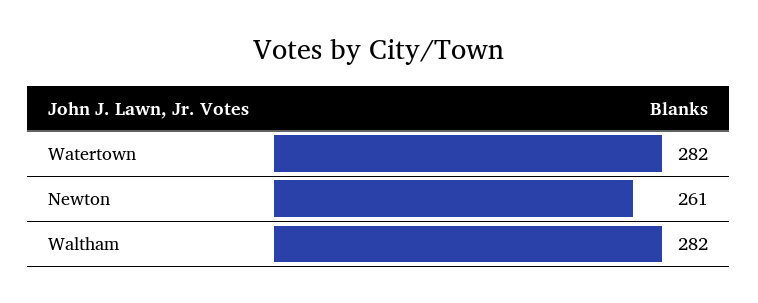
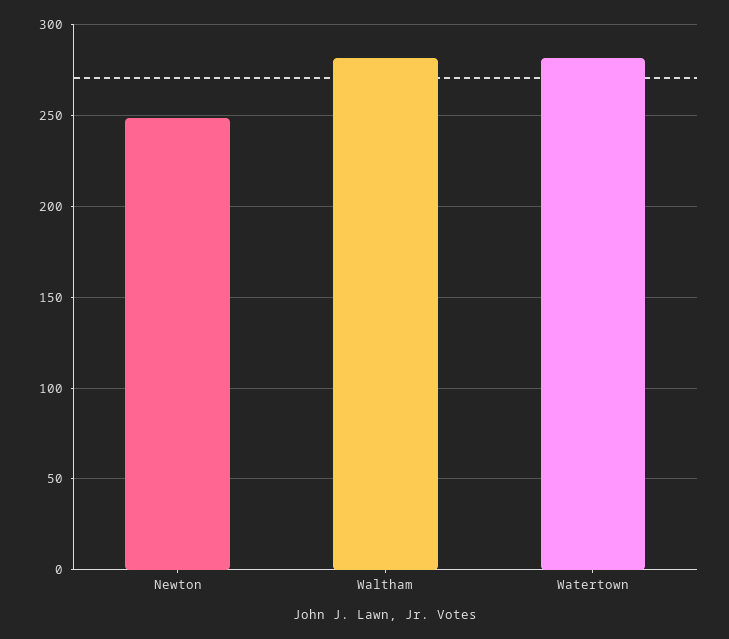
Newton: 261 -> 250

